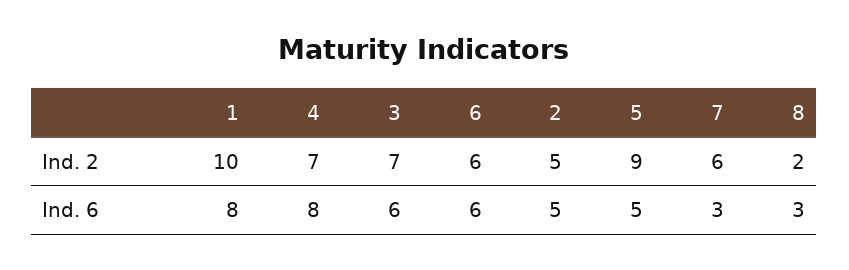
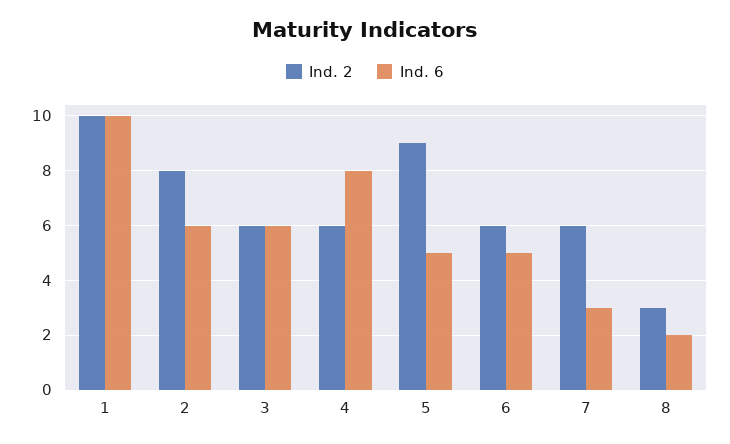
Ind. 2, 4: 7 -> 6
Ind. 2, 3: 7 -> 6
Ind. 2, 2: 5 -> 8
Ind. 2, 8: 2 -> 3
Ind. 6, 1: 8 -> 10
Ind. 6, 6: 6 -> 5
Ind. 6, 2: 5 -> 6
Ind. 6, 8: 3 -> 2

